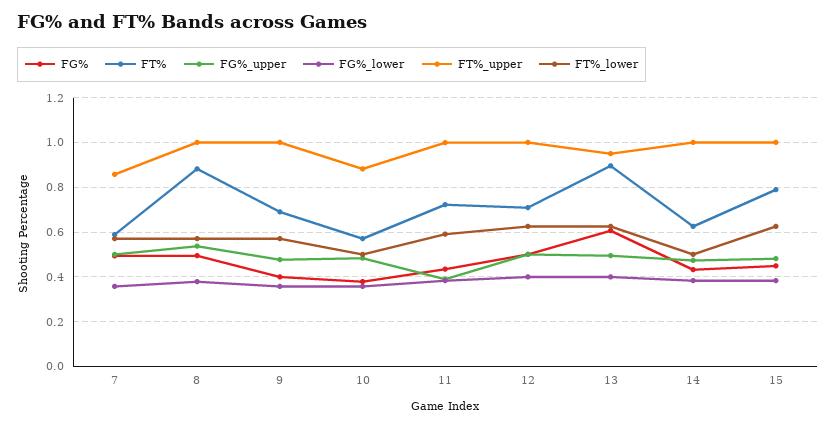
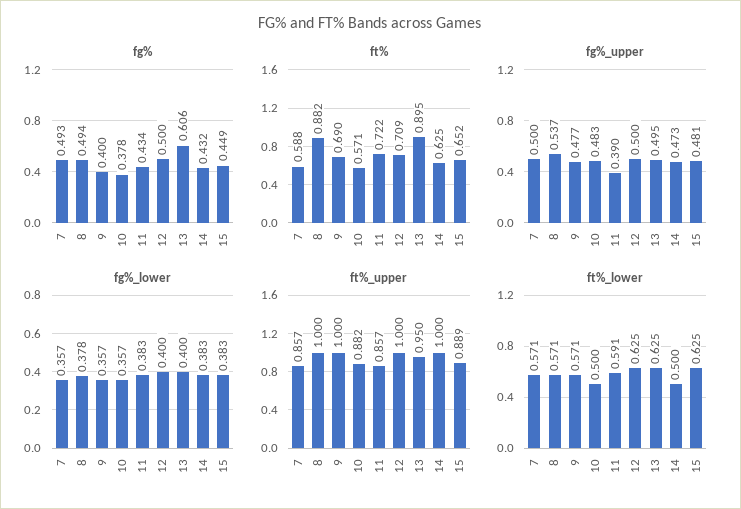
FT%_upper, 11: 1 -> 0.857
FT%, 15: 0.8 -> 0.652
FT%_upper, 15: 1 -> 0.889

